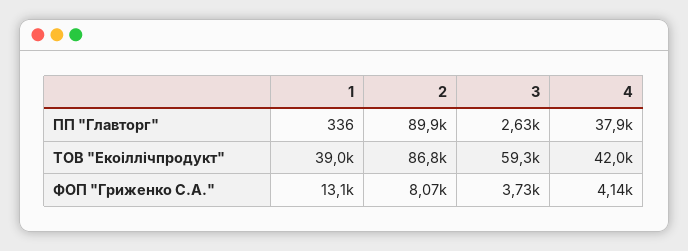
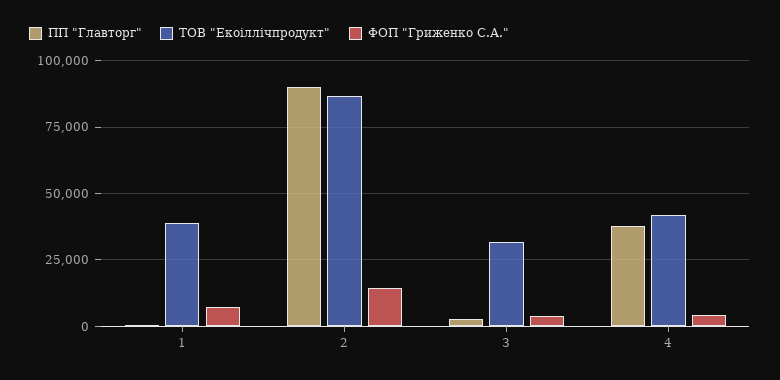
ТОВ "Екоіллічпродукт", 3: 59300 -> 32500
ФОП "Гриженко С.А.", 1: 13100 -> 7500
ФОП "Гриженко С.А.", 2: 8070 -> 15000

